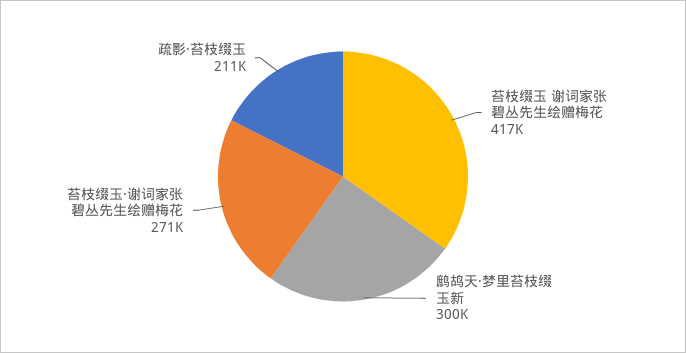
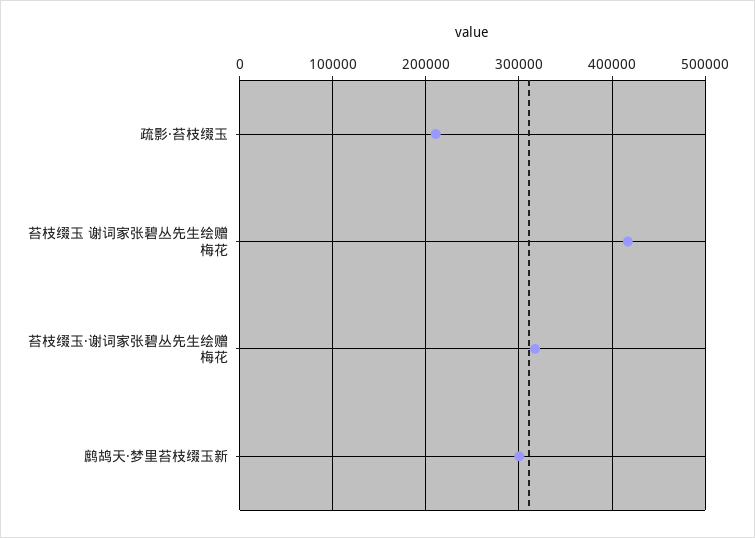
苔枝缀玉·谢词家张碧丛先生绘赠梅花: 271000 -> 320000

